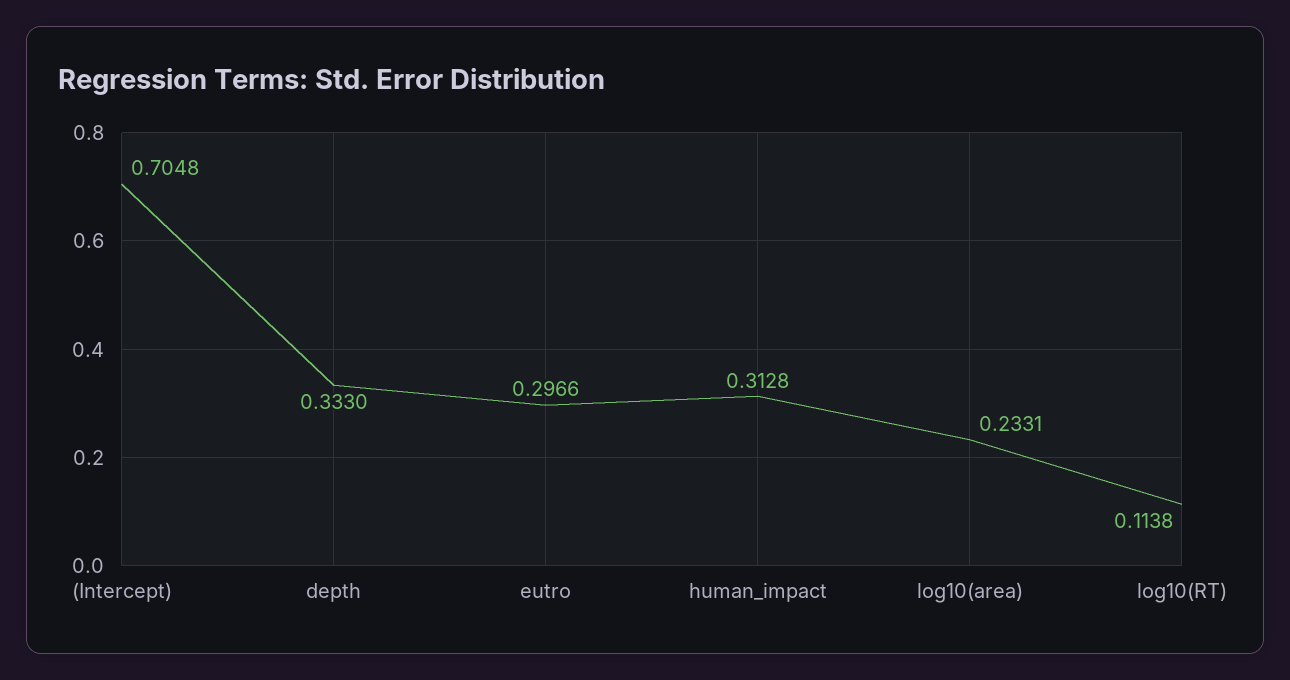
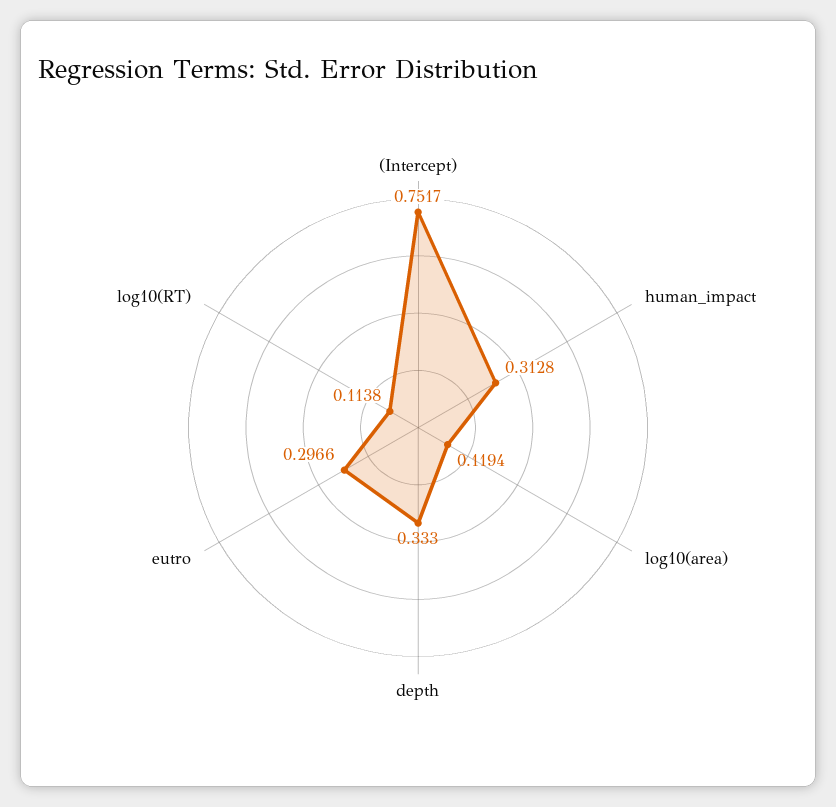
(Intercept): 0.7048 -> 0.7517
log10(area): 0.2331 -> 0.1194

